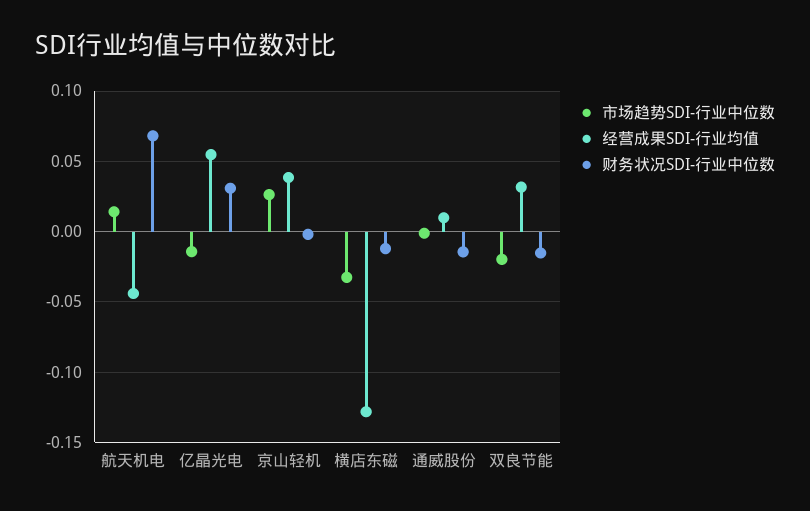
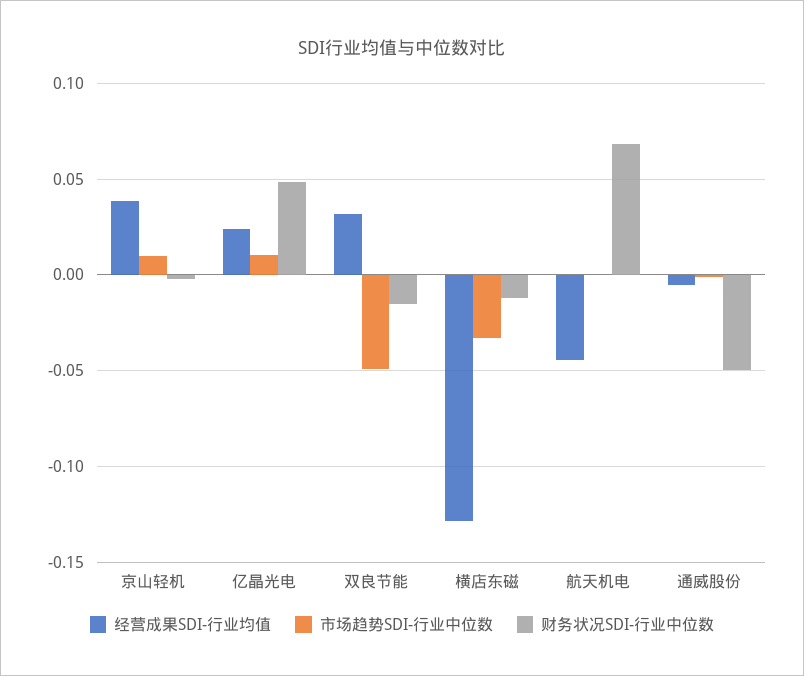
市场趋势SDI-行业中位数, 航天机电: 0.015 -> 0
市场趋势SDI-行业中位数, 亿晶光电: -0.015 -> 0.01
经营成果SDI-行业均值, 亿晶光电: 0.055 -> 0.025
财务状况SDI-行业中位数, 亿晶光电: 0.03 -> 0.05
市场趋势SDI-行业中位数, 京山轻机: 0.025 -> 0.01
经营成果SDI-行业均值, 通威股份: 0.01 -> -0.005
财务状况SDI-行业中位数, 通威股份: -0.015 -> -0.05
市场趋势SDI-行业中位数, 双良节能: -0.02 -> -0.05

